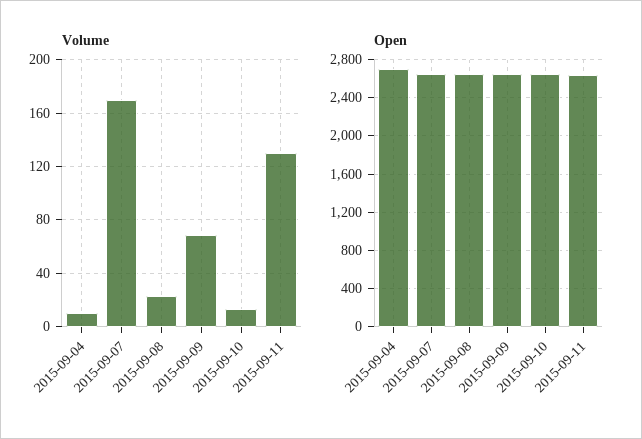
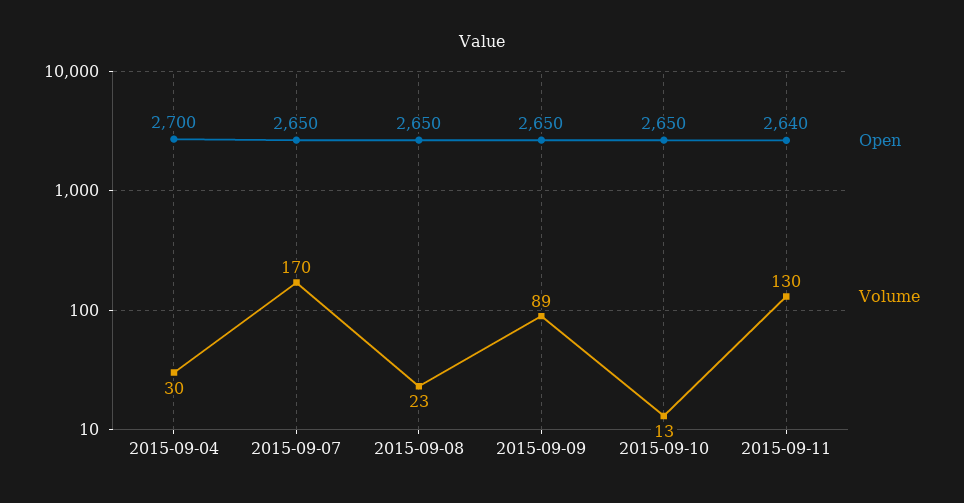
Volume, 2015-09-04: 10 -> 30
Volume, 2015-09-09: 70 -> 89

